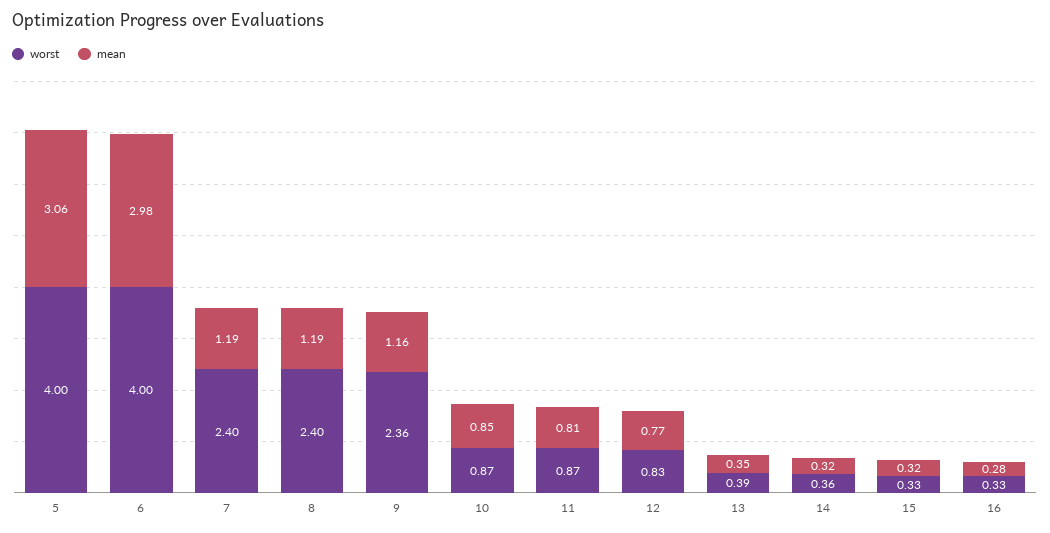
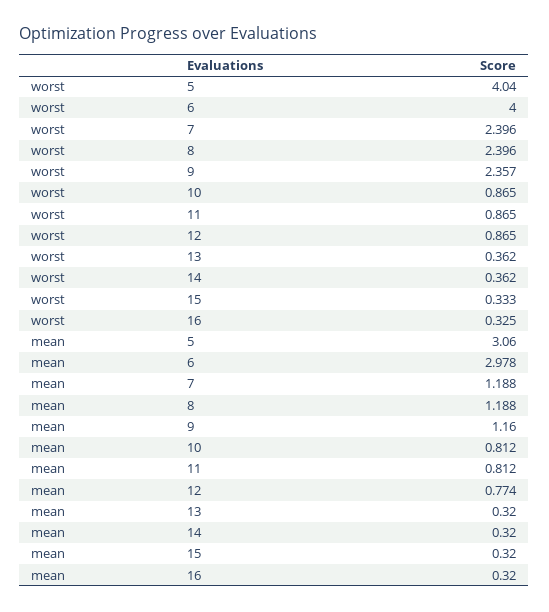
worst, 5: 4 -> 4.04
mean, 10: 0.85 -> 0.812
worst, 12: 0.83 -> 0.865
worst, 13: 0.39 -> 0.362
mean, 13: 0.35 -> 0.32
mean, 16: 0.28 -> 0.32

